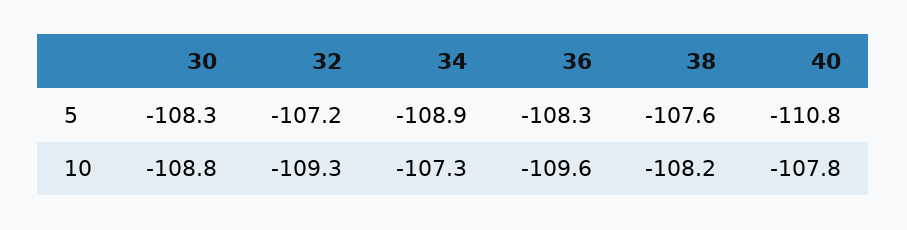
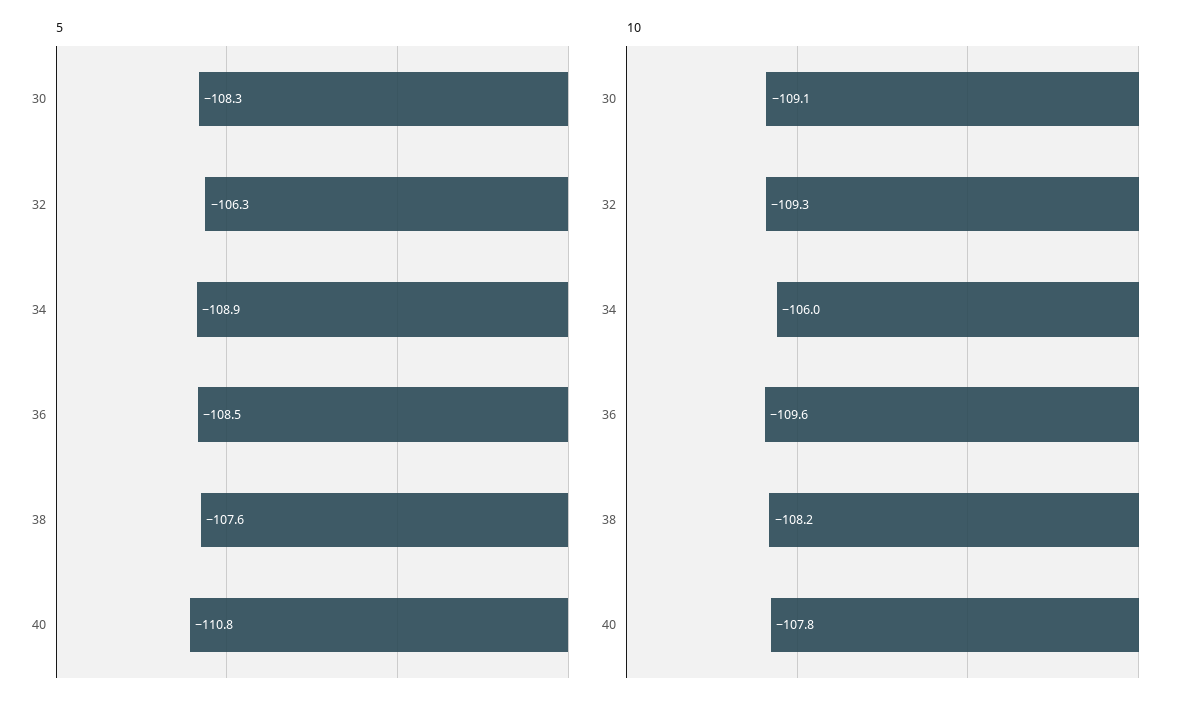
5, 32: -107.2 -> -106.3
5, 36: -108.3 -> -108.5
10, 30: -108.8 -> -109.1
10, 34: -107.3 -> -106

